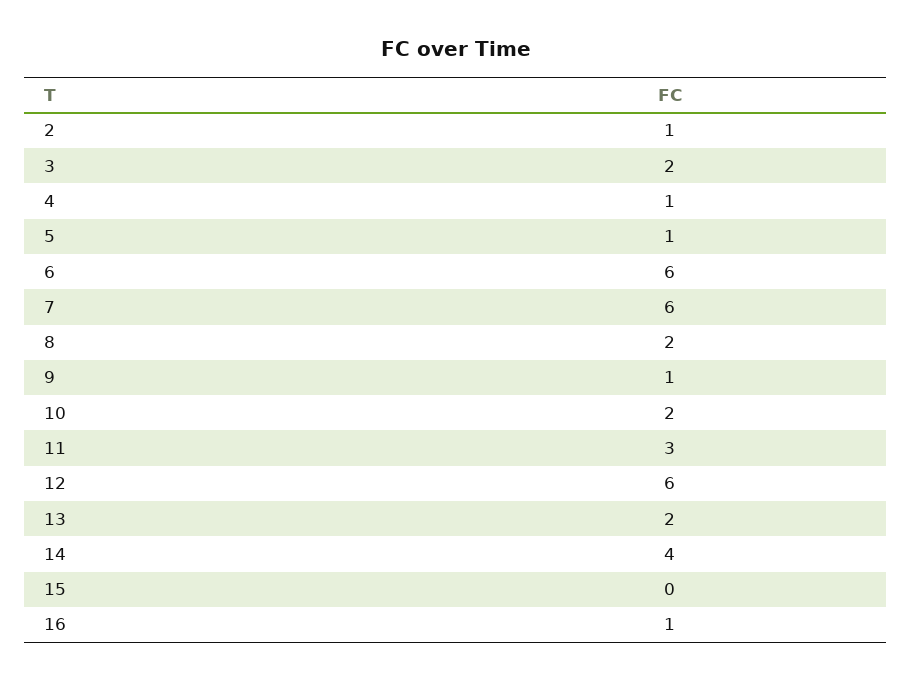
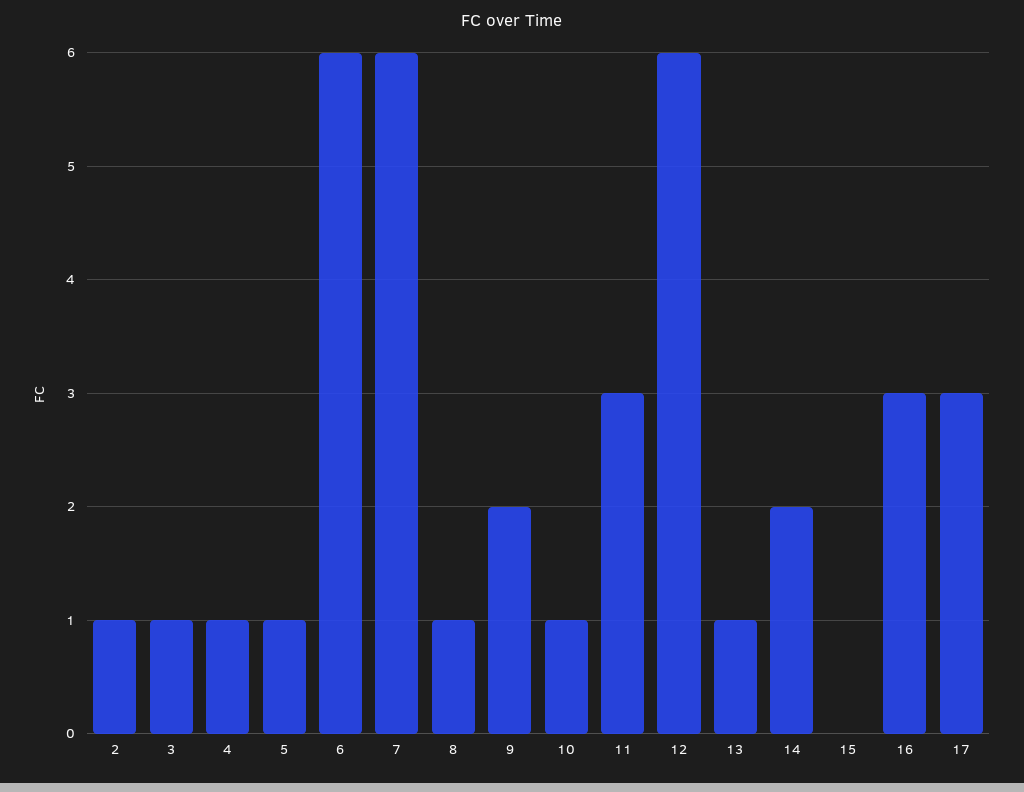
3: 2 -> 1
8: 2 -> 1
9: 1 -> 2
10: 2 -> 1
13: 2 -> 1
14: 4 -> 2
16: 1 -> 3
17: none -> 3

